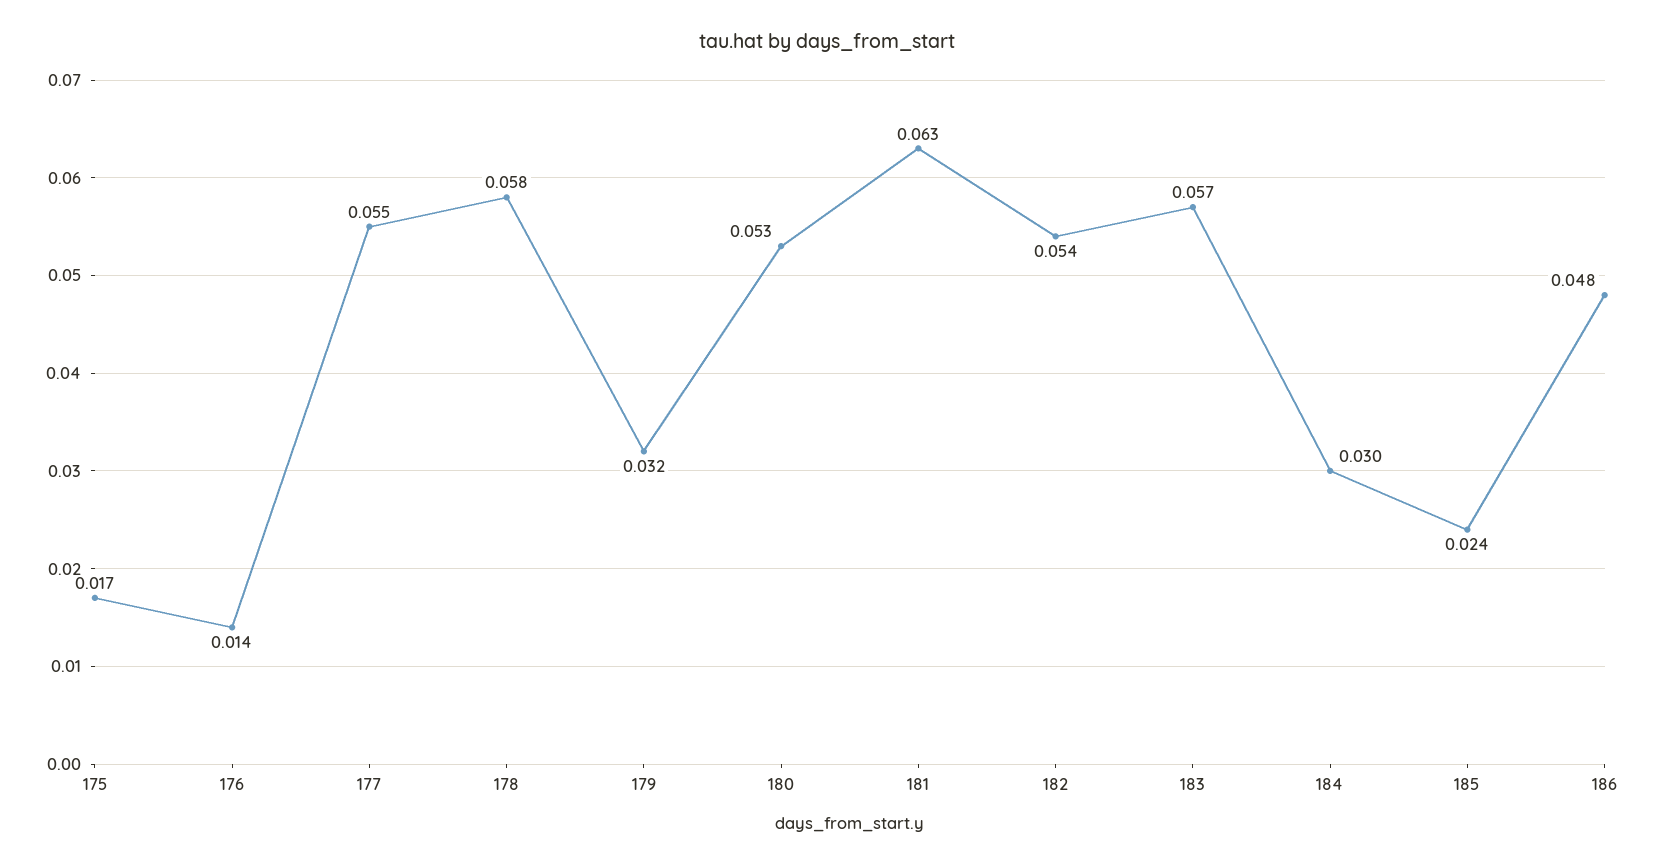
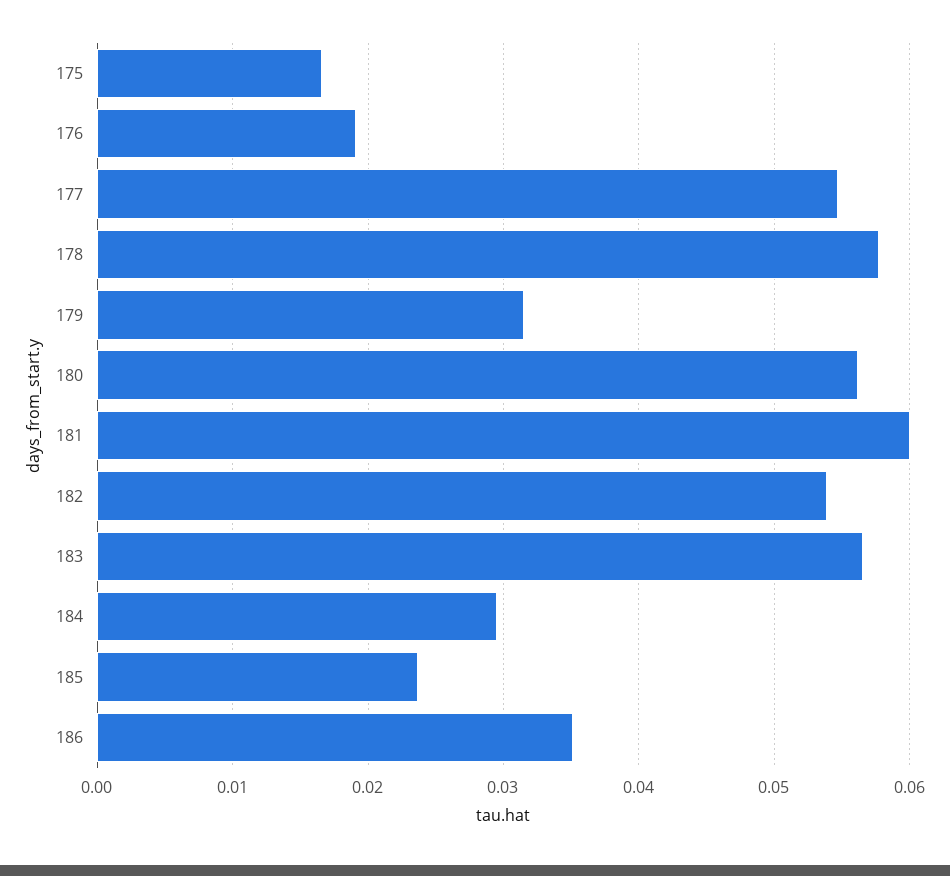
176: 0.014 -> 0.019
180: 0.053 -> 0.056
181: 0.063 -> 0.06
186: 0.048 -> 0.035

